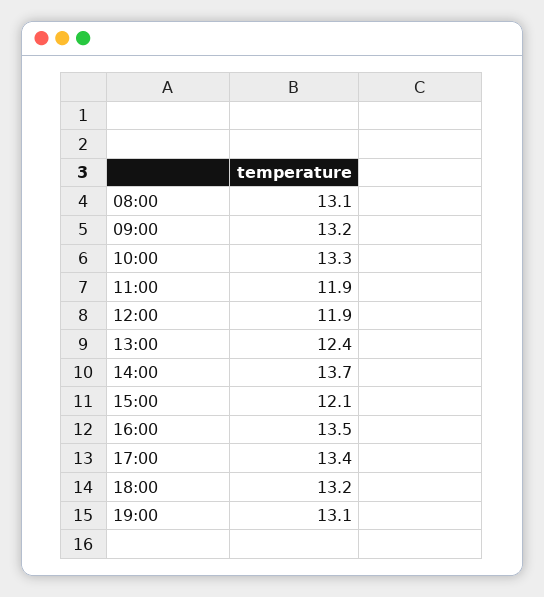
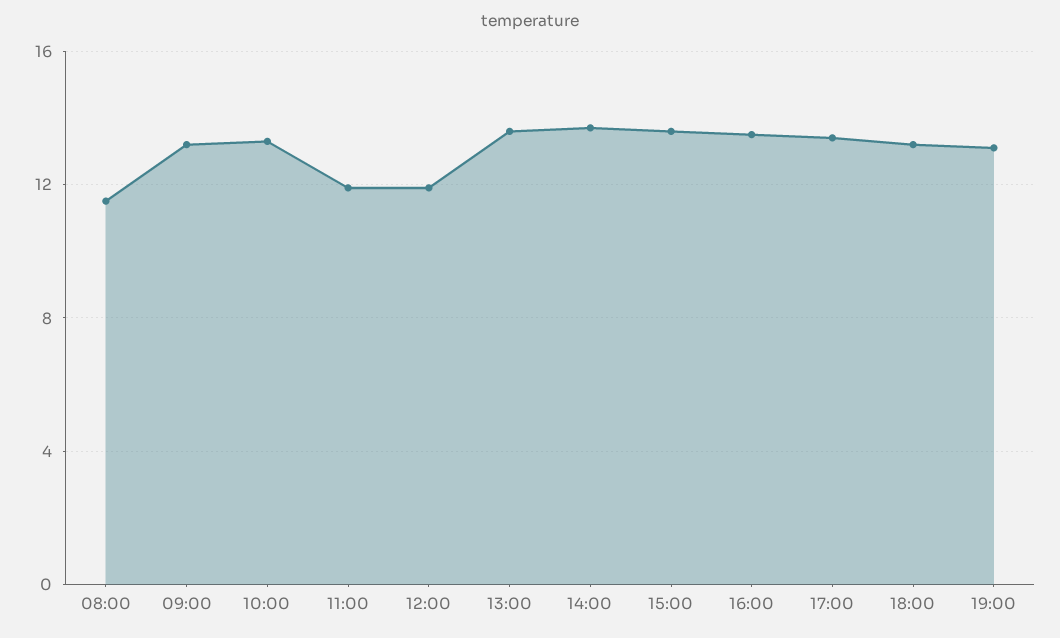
08:00: 13.1 -> 11.5
13:00: 12.4 -> 13.5
15:00: 12.1 -> 13.5

